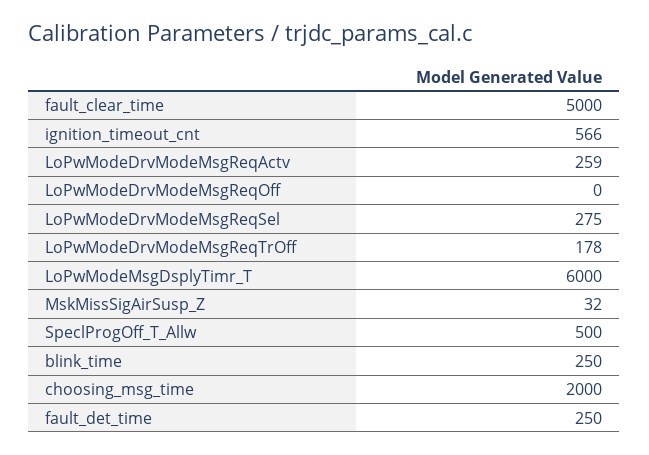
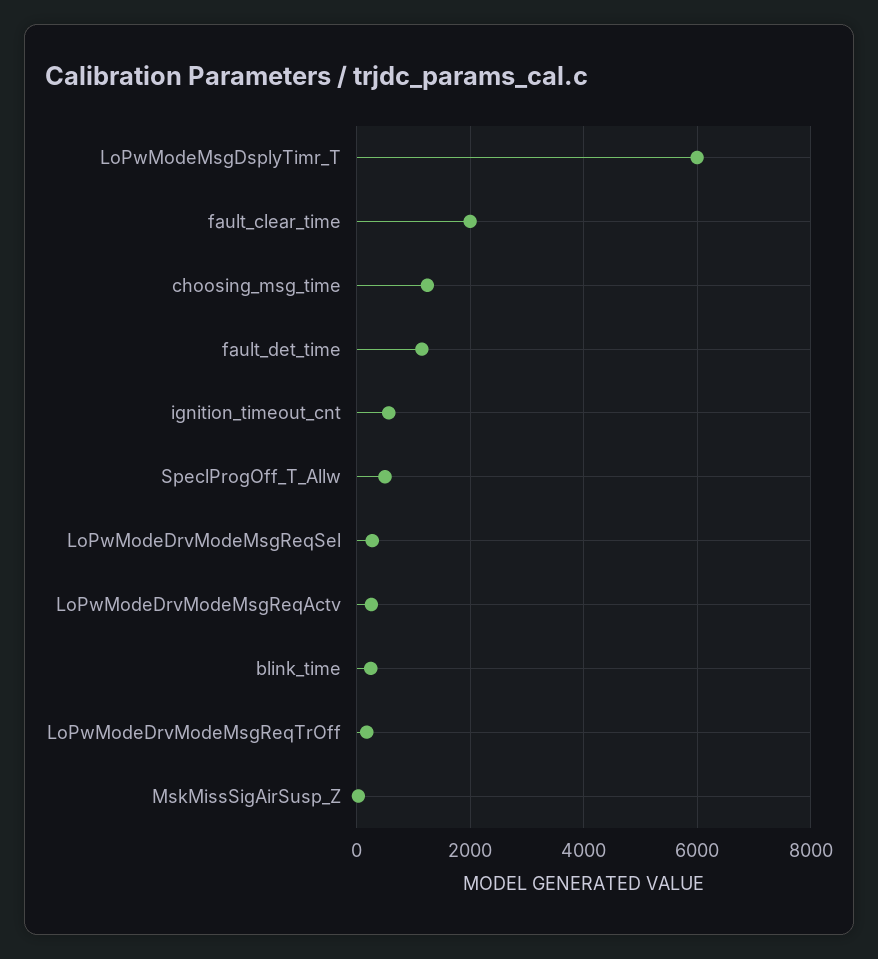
fault_clear_time: 5000 -> 2000
LoPwModeDrvModeMsgReqOff: 0 -> none
choosing_msg_time: 2000 -> 1200
fault_det_time: 250 -> 1200

